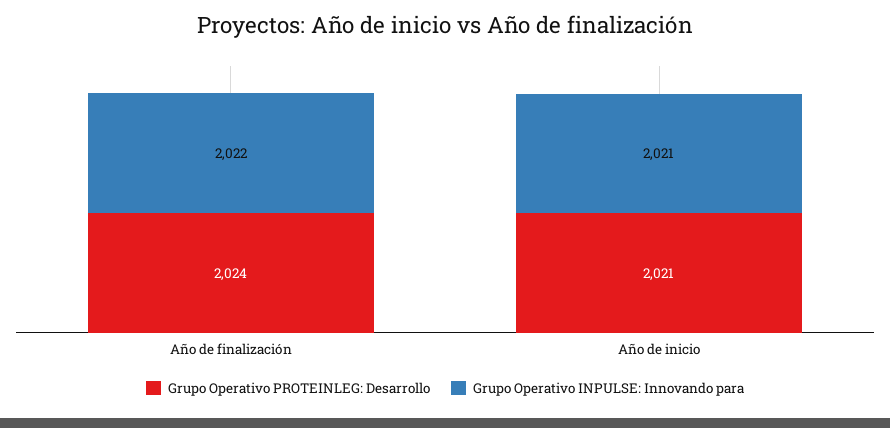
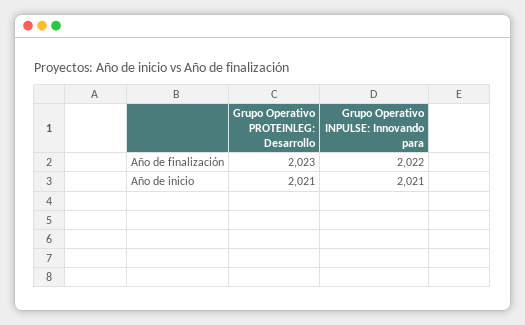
Grupo Operativo PROTEINLEG: Desarrollo, Año de finalización: 2024 -> 2023

